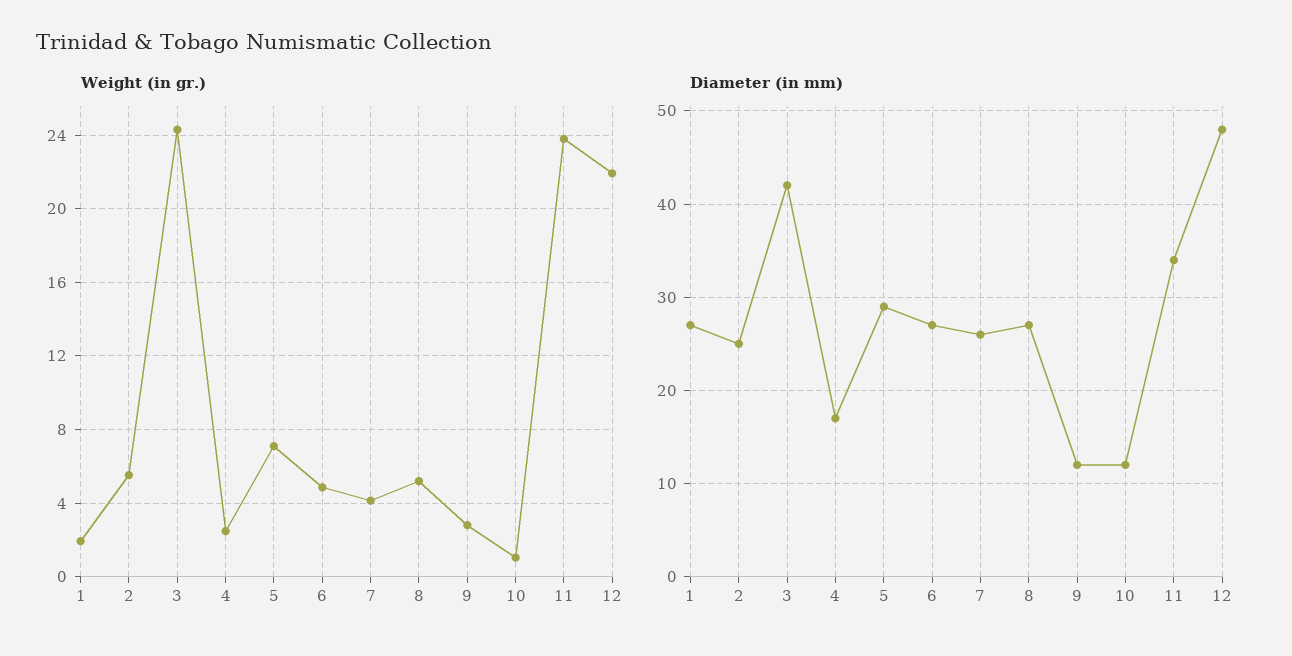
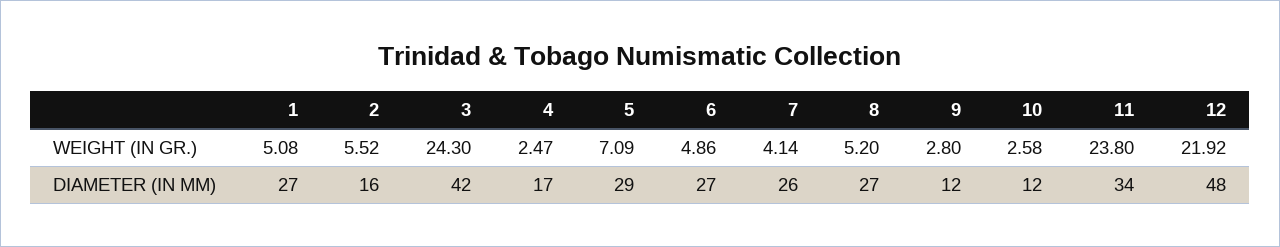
Weight (in gr.), 1: 2 -> 5.08
Weight (in gr.), 10: 1 -> 2.58
Diameter (in mm), 2: 25 -> 16

